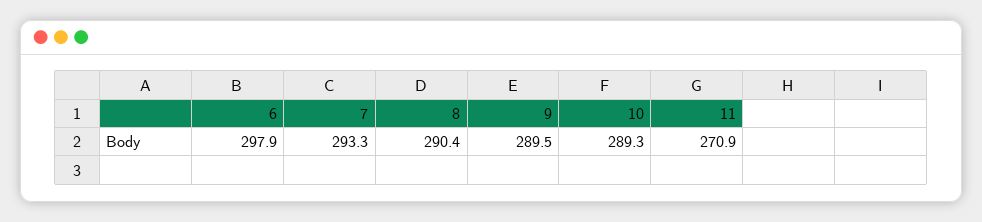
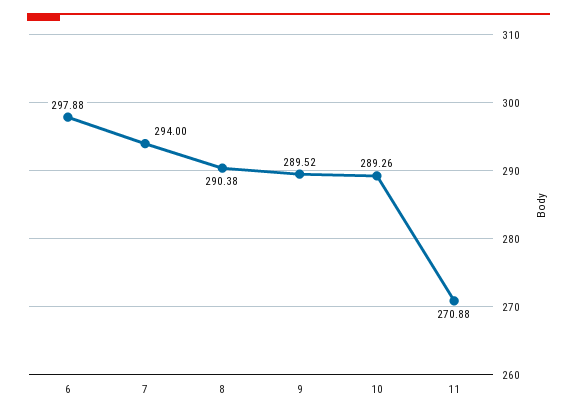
7: 293.3 -> 294

